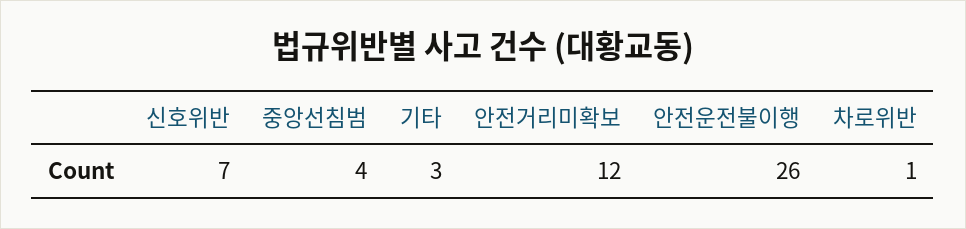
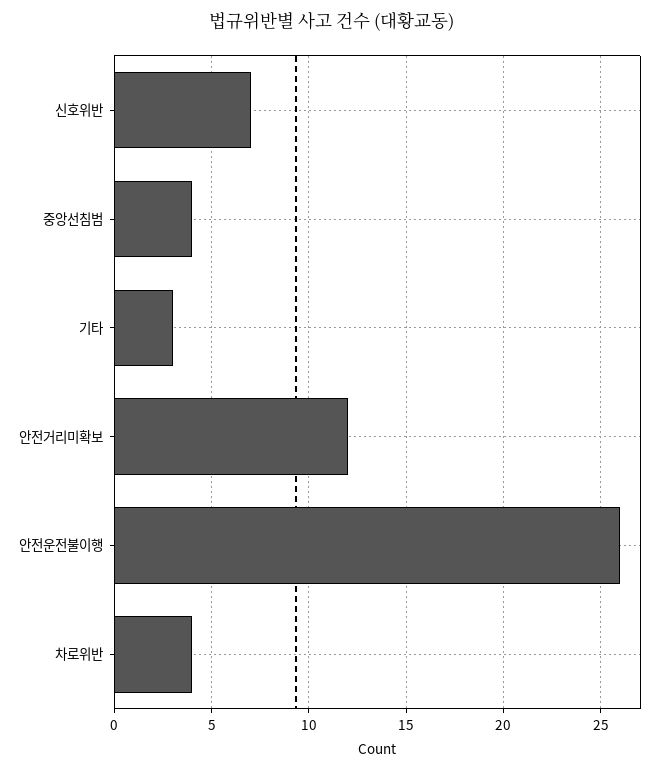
차로위반: 1 -> 4

